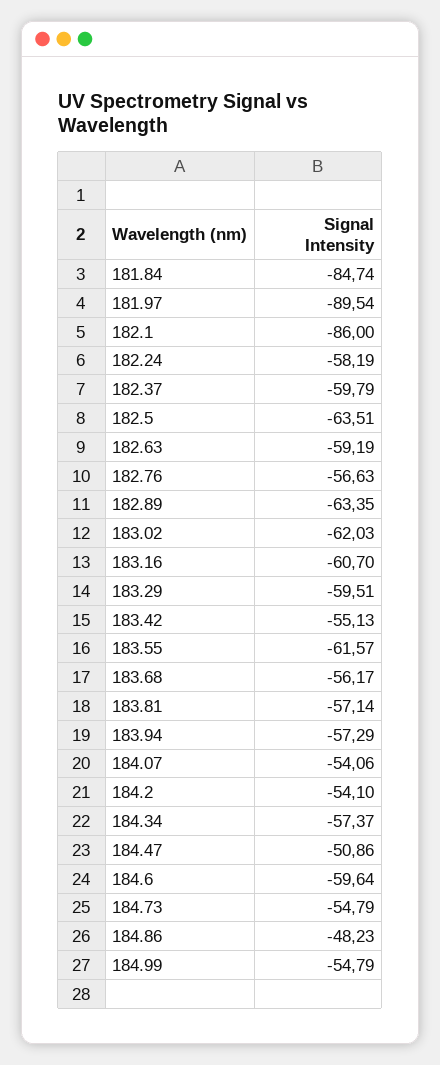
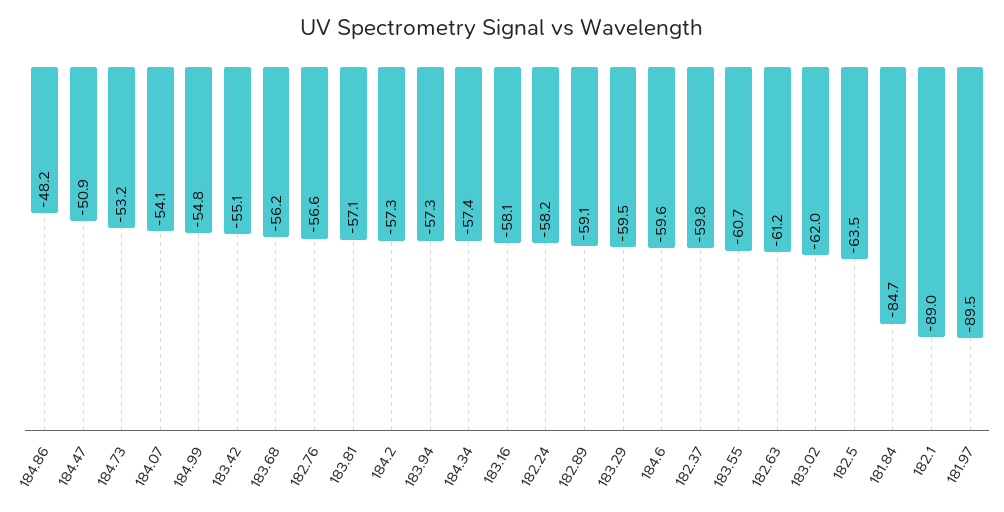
182.1: -86 -> -89
182.63: -59.19 -> -61.2
182.89: -63.35 -> -59.1
183.16: -60.7 -> -58.1
183.55: -61.57 -> -60.7
184.2: -54.1 -> -57.3
184.73: -54.79 -> -53.2

